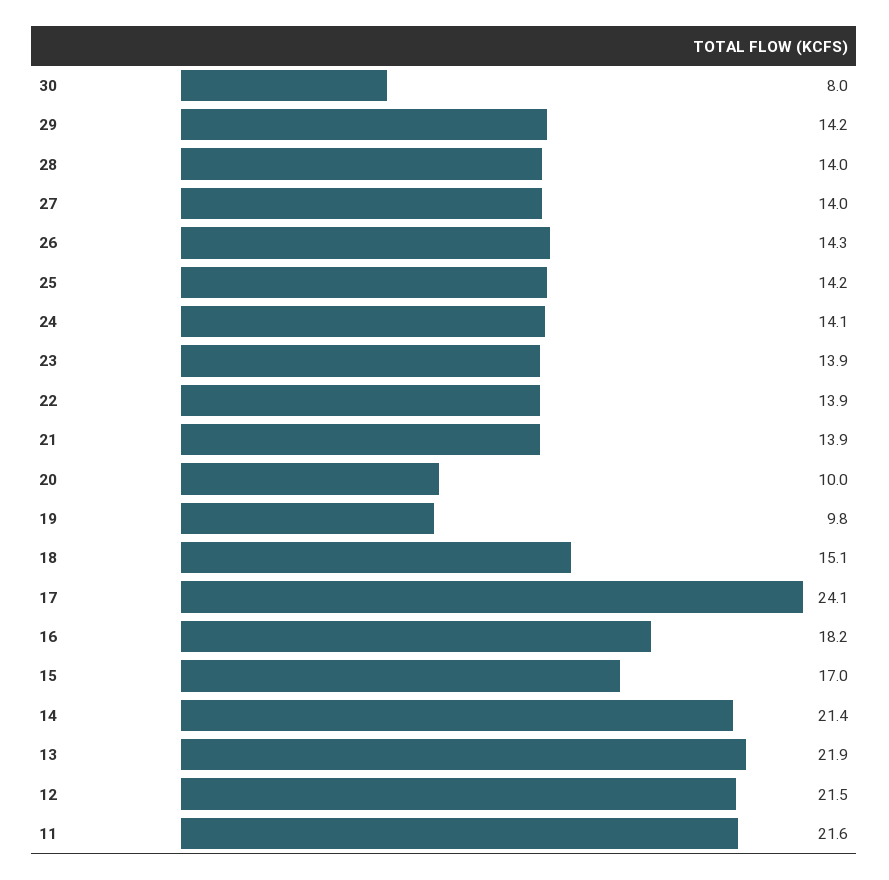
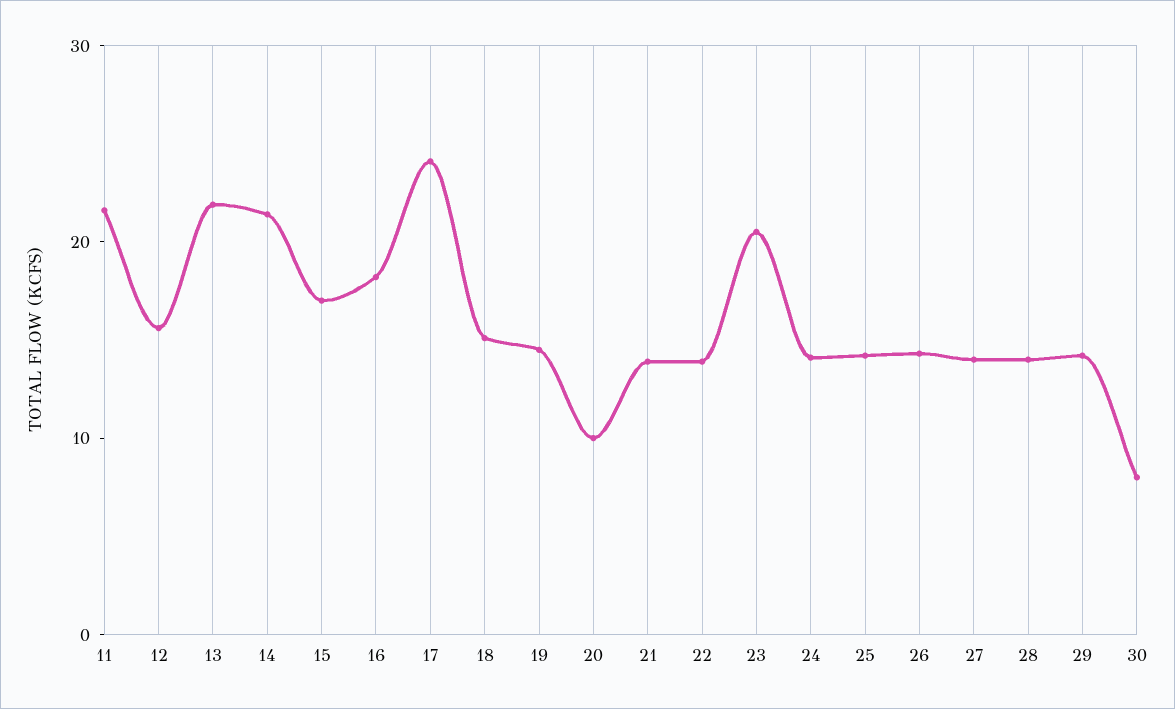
23: 13.9 -> 20
19: 9.8 -> 14
12: 21.5 -> 16

